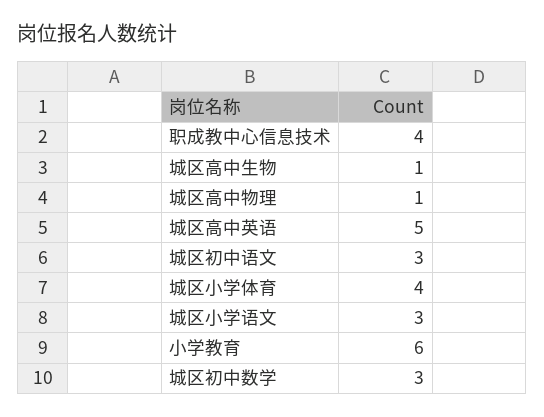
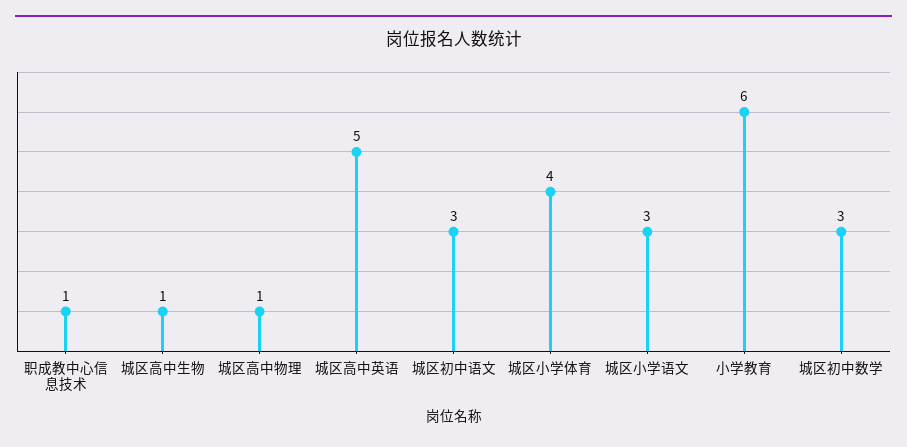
职成教中心信息技术: 4 -> 1

